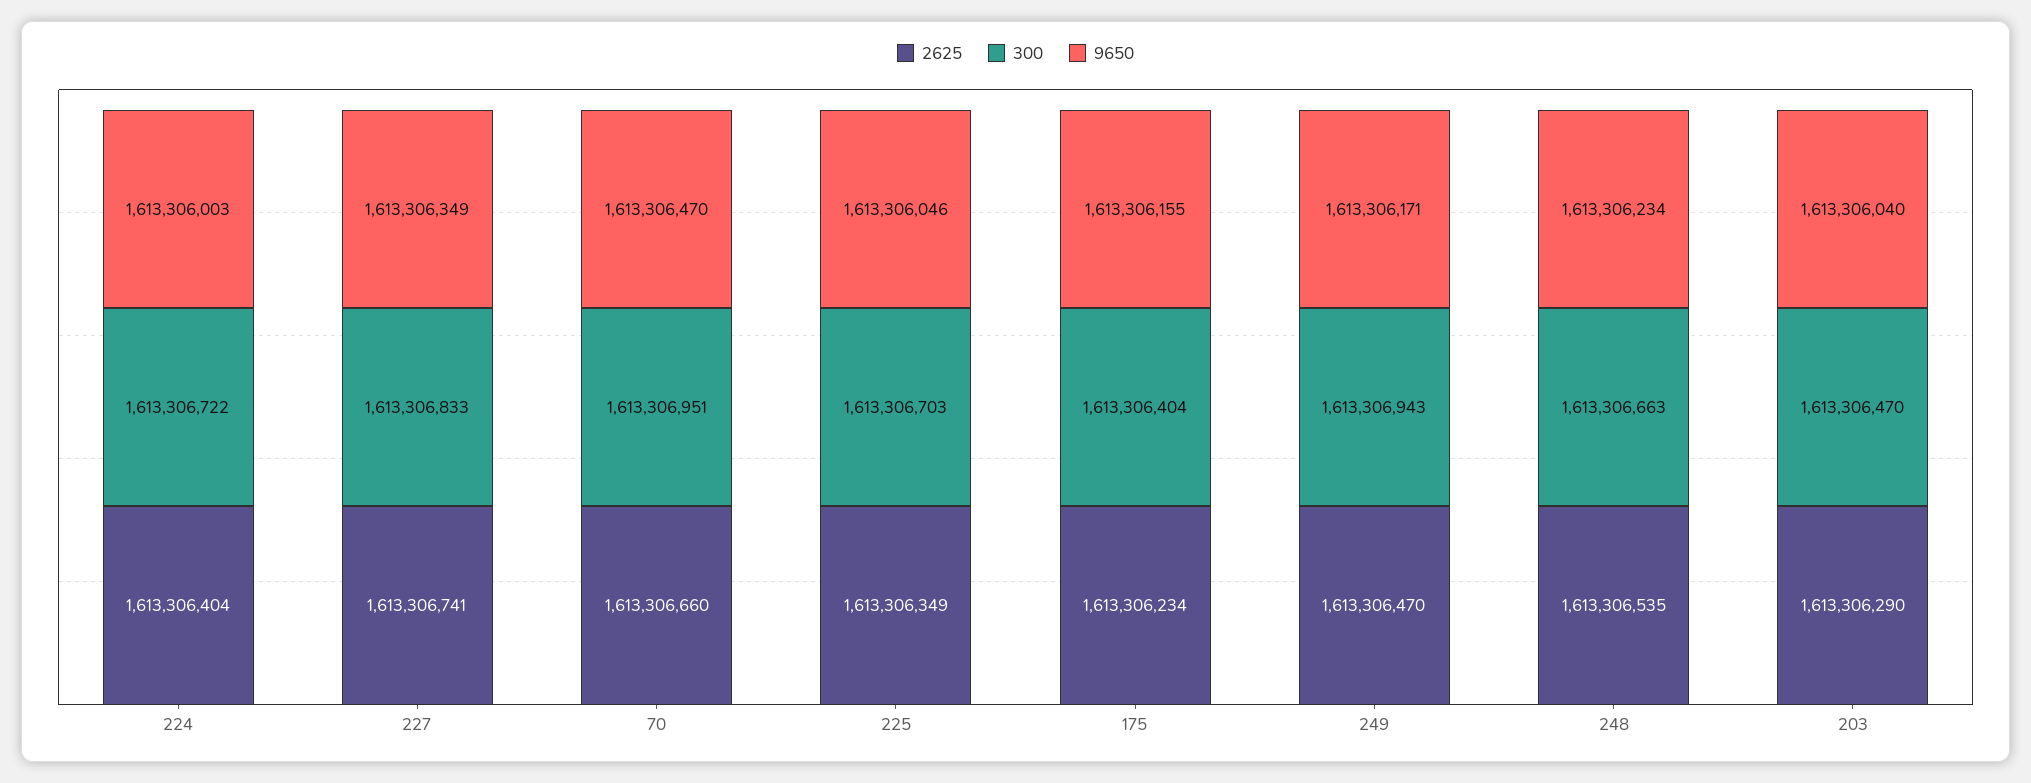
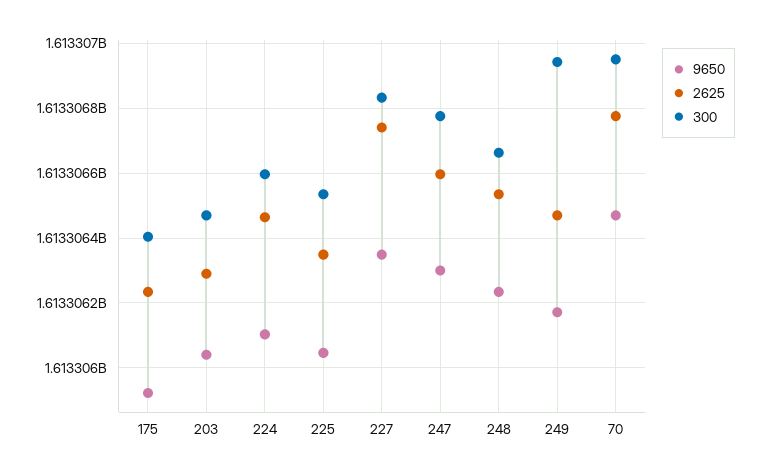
2625, 224: 1613306404 -> 1613306460
300, 224: 1613306722 -> 1613306600
9650, 224: 1613306003 -> 1613306100
2625, 70: 1613306660 -> 1613306780
300, 225: 1613306703 -> 1613306540
9650, 175: 1613306155 -> 1613305920
9650, 247: none -> 1613306300
2625, 247: none -> 1613306600
300, 247: none -> 1613306780

